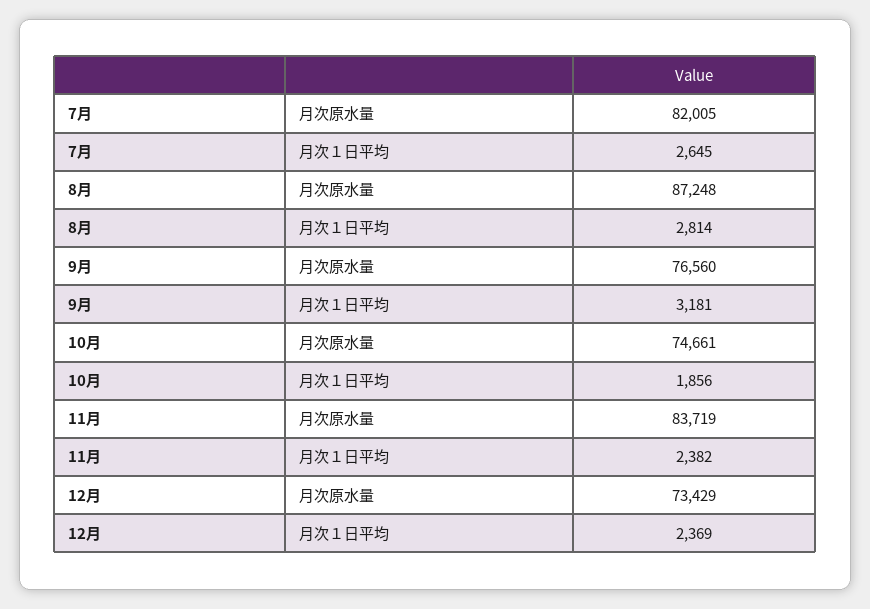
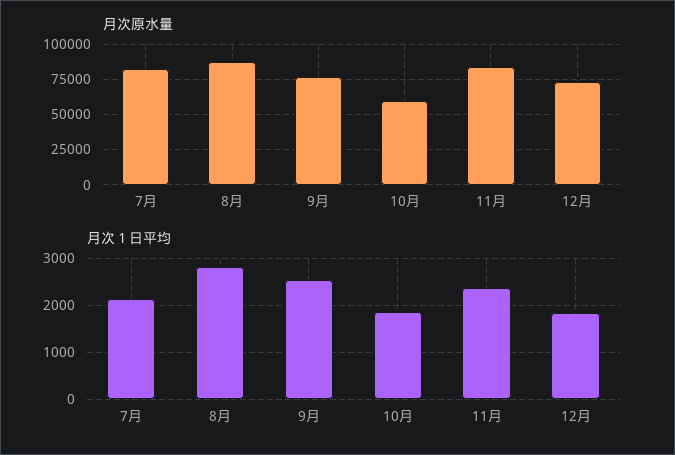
月次１日平均, 7月: 2645 -> 2200
月次１日平均, 9月: 3181 -> 2600
月次原水量, 10月: 74661 -> 60000
月次１日平均, 12月: 2369 -> 1800

